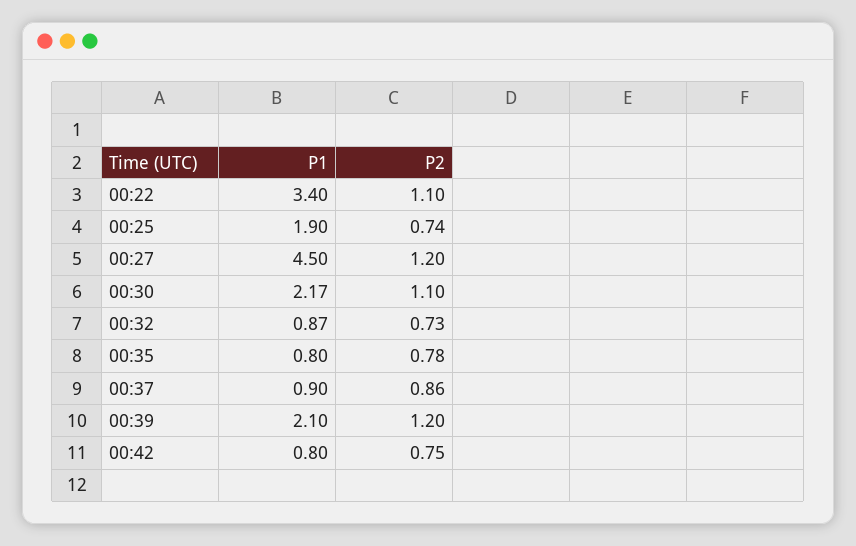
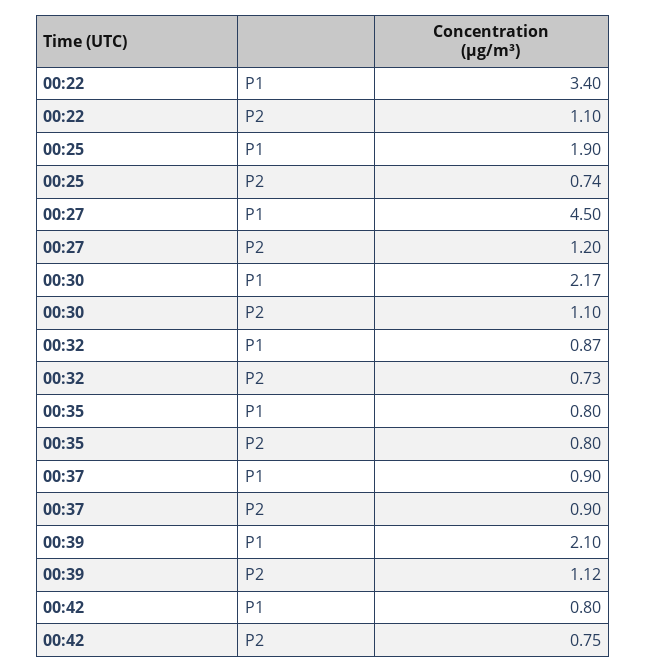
P2, 00:35: 0.78 -> 0.8
P2, 00:37: 0.86 -> 0.9
P2, 00:39: 1.2 -> 1.12

